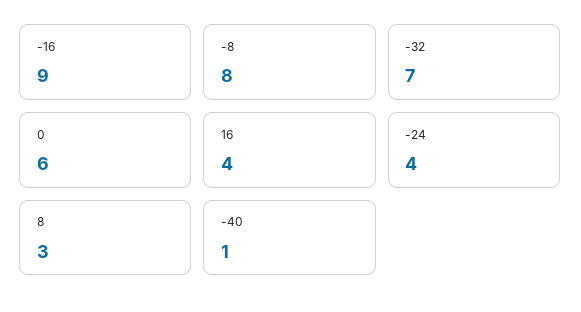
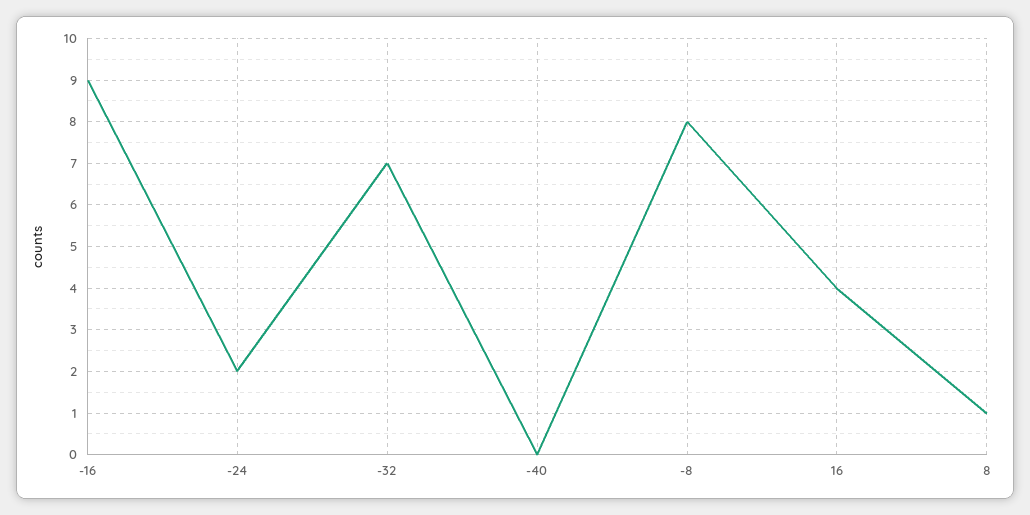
0: 6 -> none
-24: 4 -> 2
8: 3 -> 1
-40: 1 -> 0

